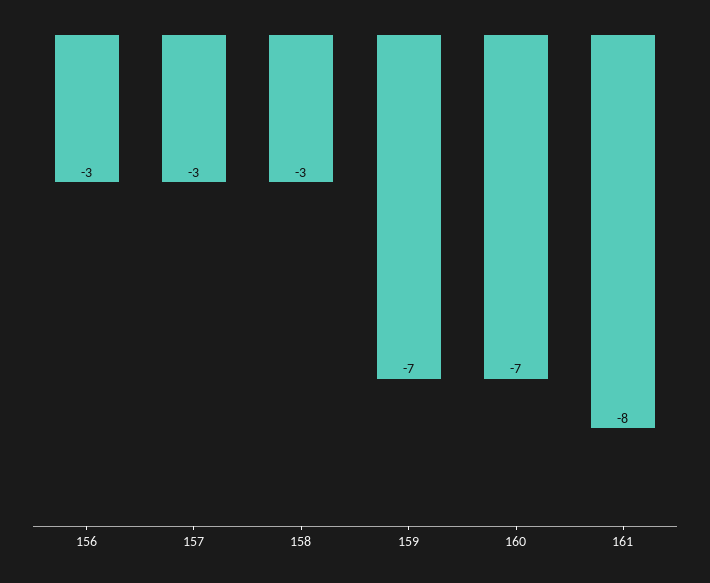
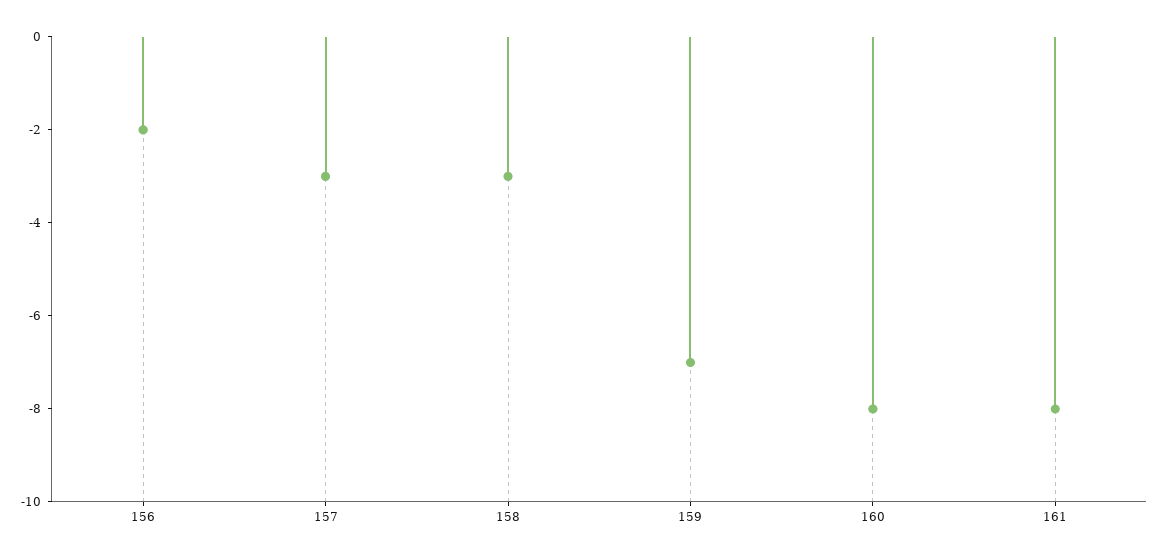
156: -3 -> -2
160: -7 -> -8

